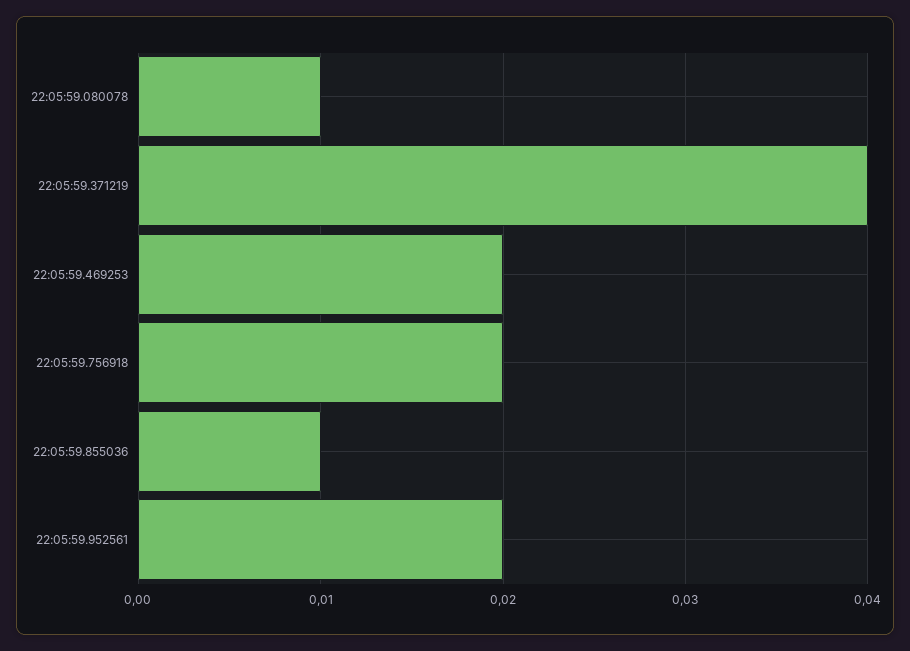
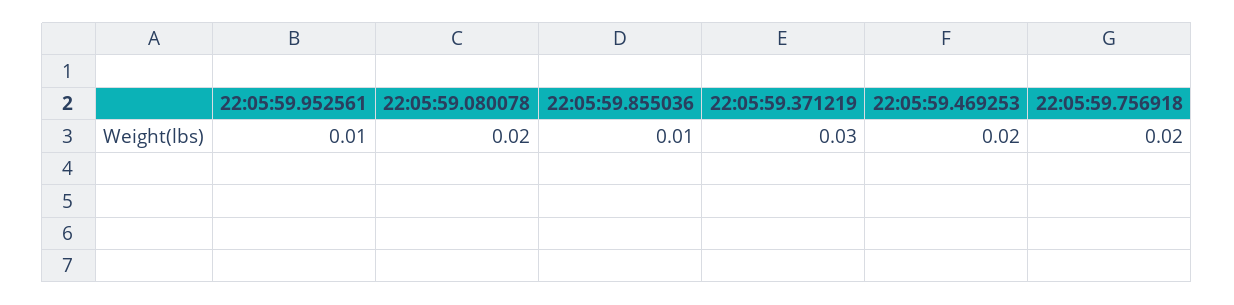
22:05:59.080078: 0.01 -> 0.02
22:05:59.371219: 0.04 -> 0.03
22:05:59.952561: 0.02 -> 0.01

